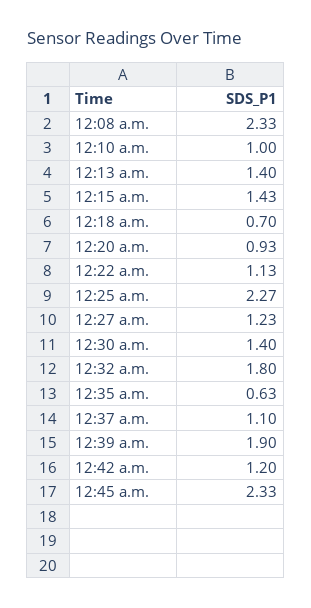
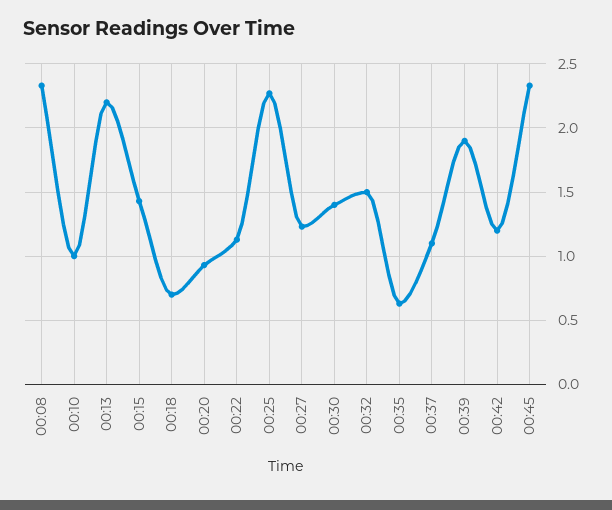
12:13 a.m.: 1.4 -> 2.2
12:32 a.m.: 1.8 -> 1.5

